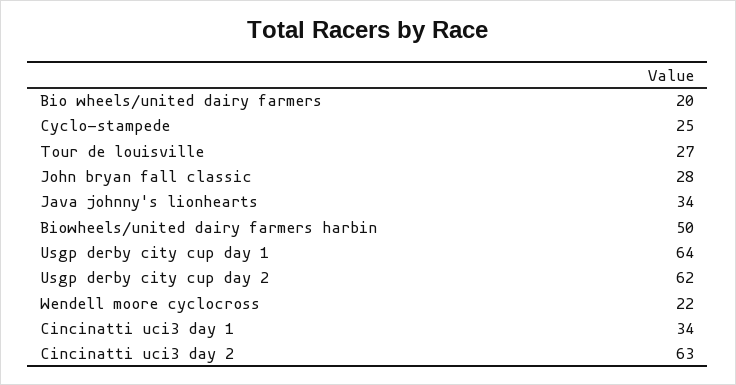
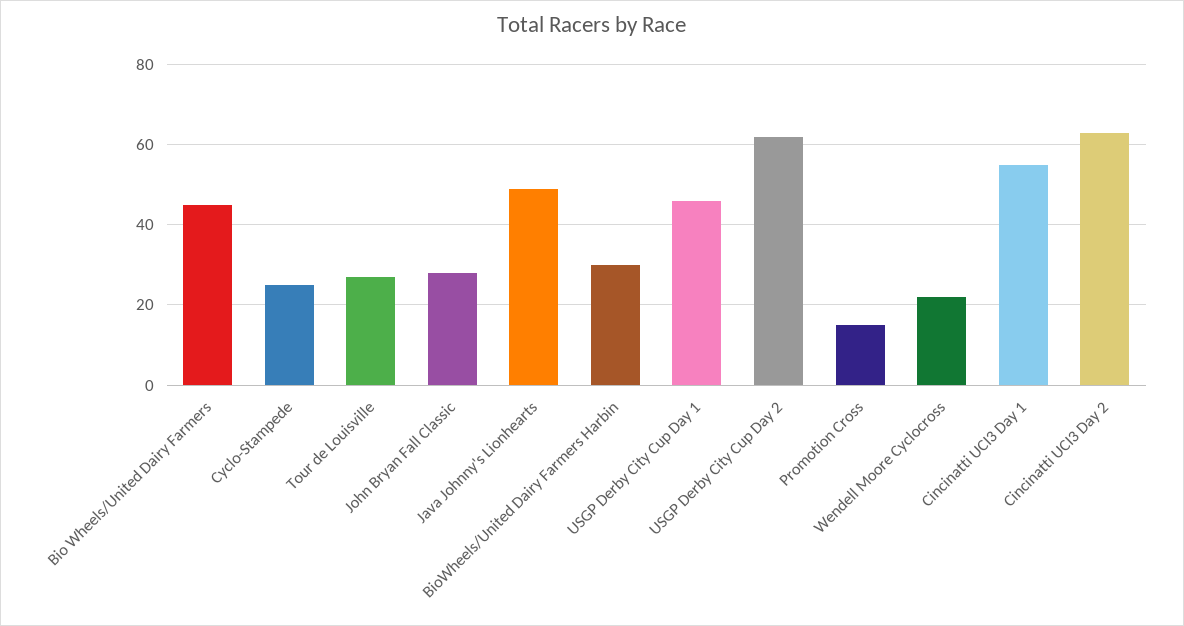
Bio wheels/united dairy farmers: 20 -> 45
Java johnny's lionhearts: 34 -> 50
Biowheels/united dairy farmers harbin: 50 -> 30
Usgp derby city cup day 1: 64 -> 45
Cincinatti uci3 day 1: 34 -> 55
Promotion Cross: none -> 15

